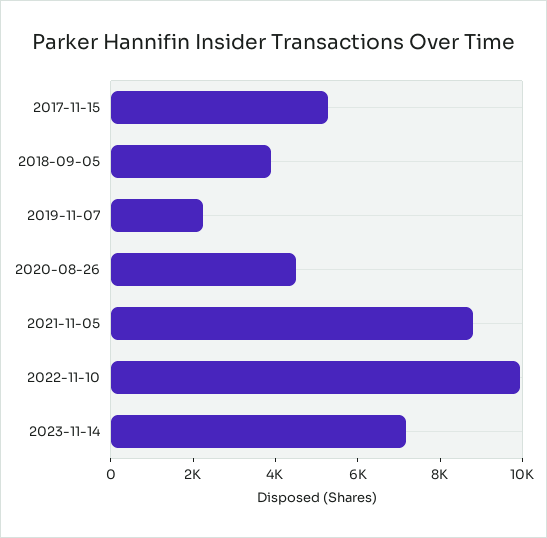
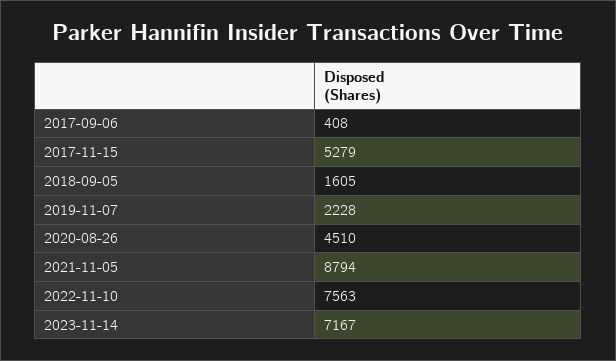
2018-09-05: 4000 -> 1605
2022-11-10: 10000 -> 7563
2017-09-06: none -> 408

